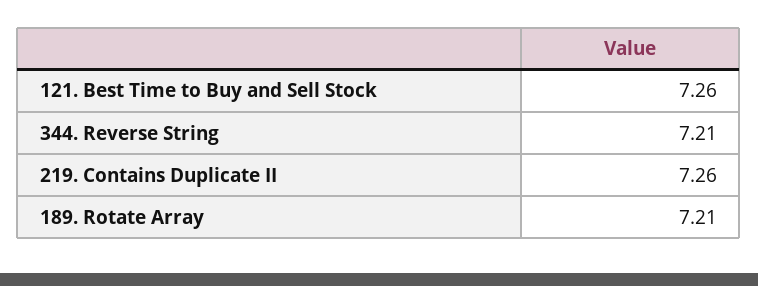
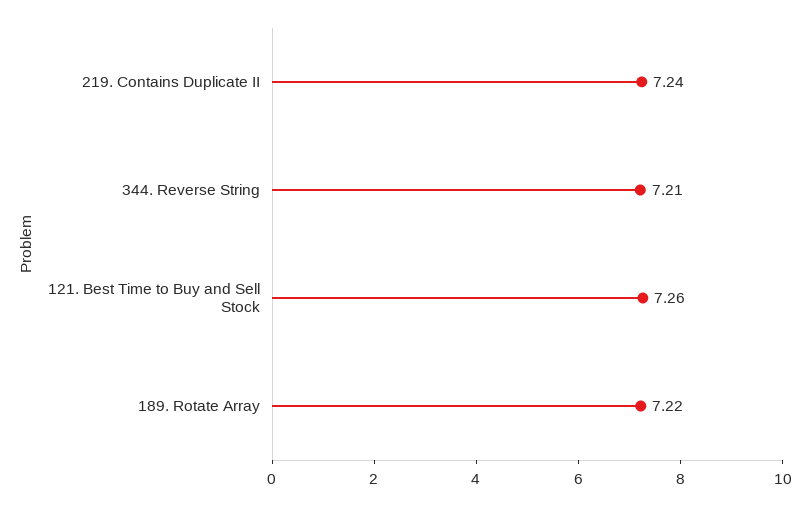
219. Contains Duplicate II: 7.26 -> 7.24
189. Rotate Array: 7.21 -> 7.22

